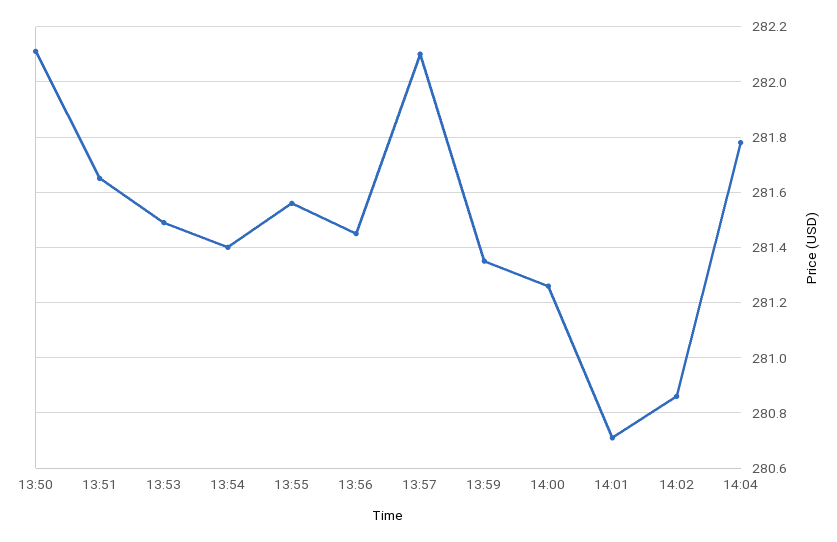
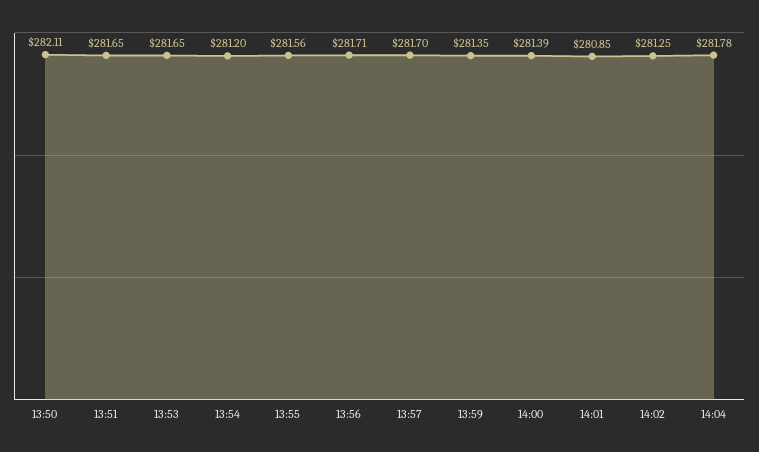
13:53: 281.5 -> 281.65
13:54: 281.4 -> 281.2
13:56: 281.45 -> 281.71
13:57: 282.1 -> 281.7
14:00: 281.25 -> 281.39
14:01: 280.7 -> 280.85
14:02: 280.85 -> 281.25

